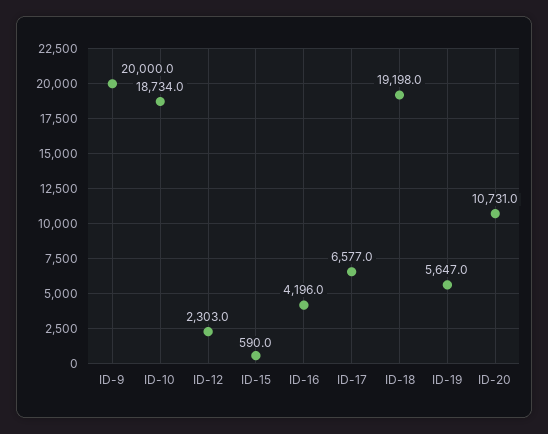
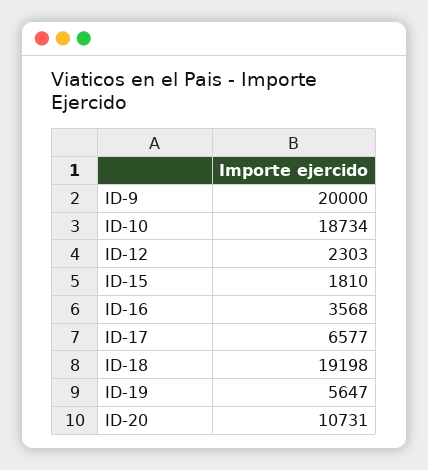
ID-15: 590 -> 1810
ID-16: 4196 -> 3568

